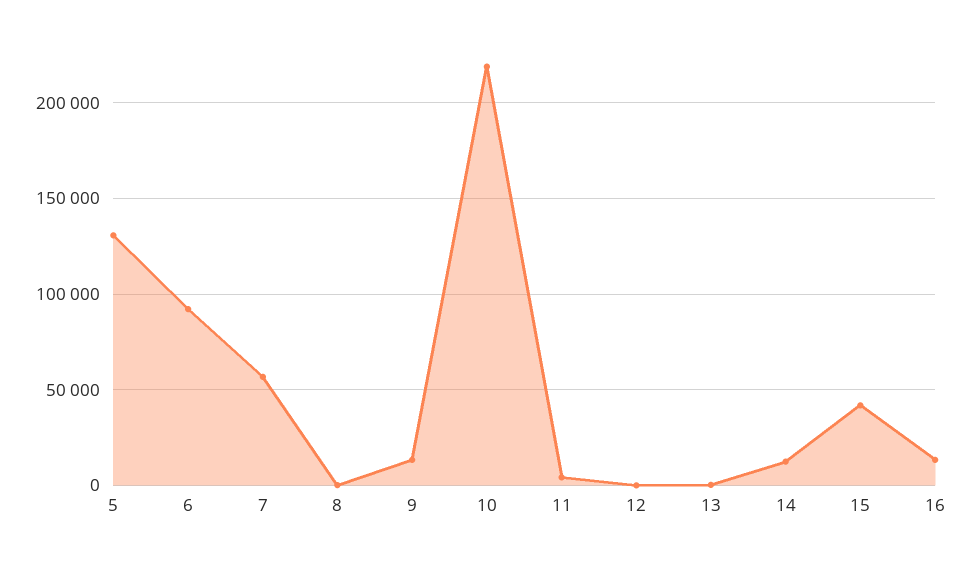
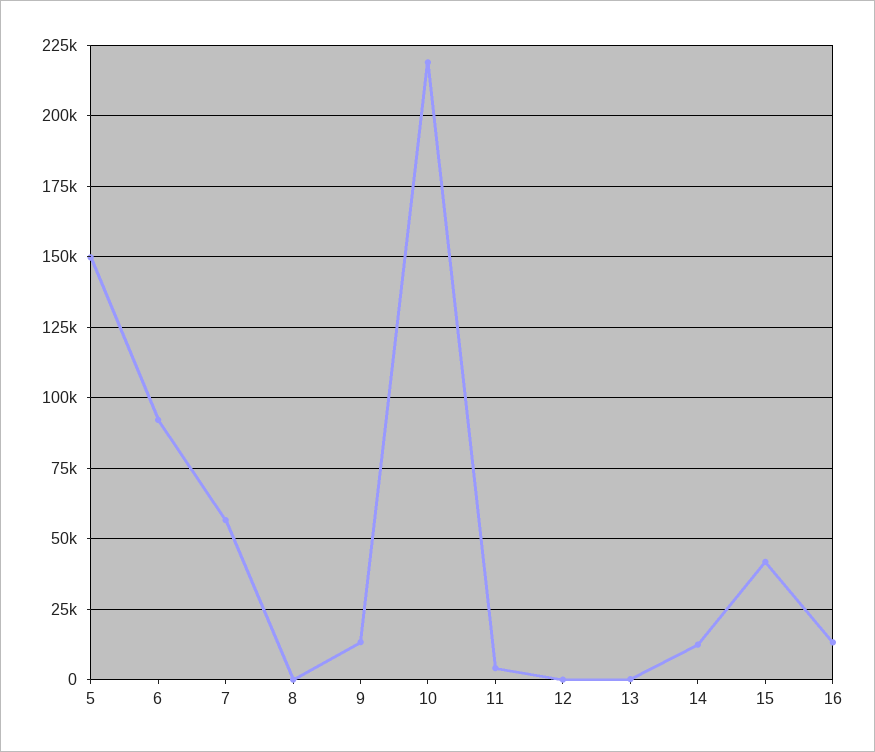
5: 130000 -> 150000

